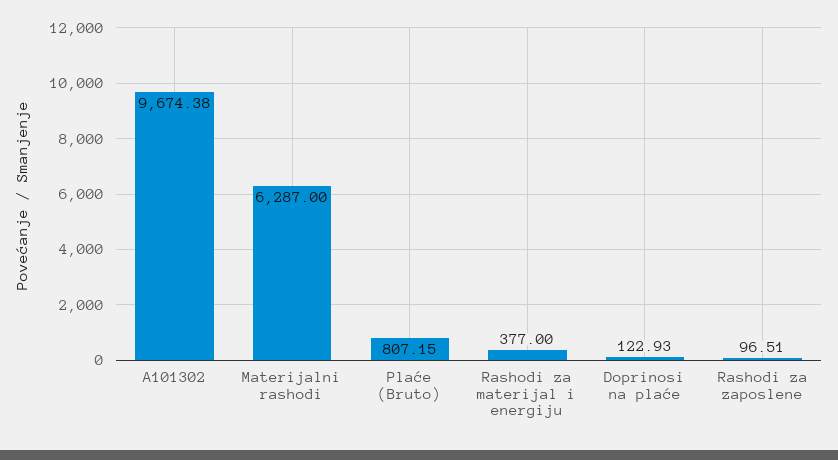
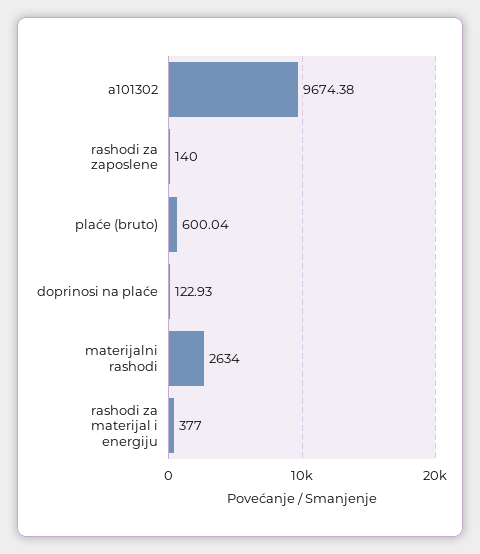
Materijalni rashodi: 6287 -> 2634
Plaće (Bruto): 807.15 -> 600.04
Rashodi za zaposlene: 96.51 -> 140

